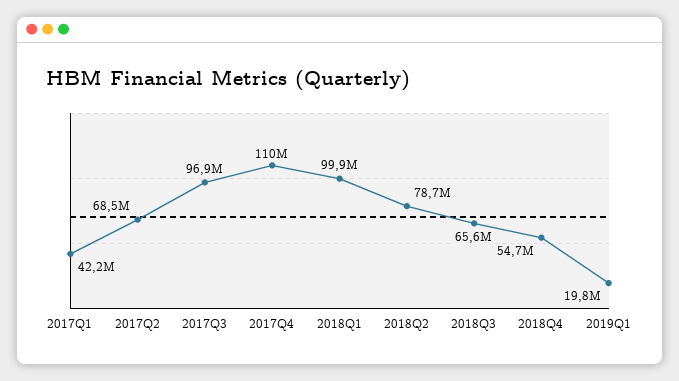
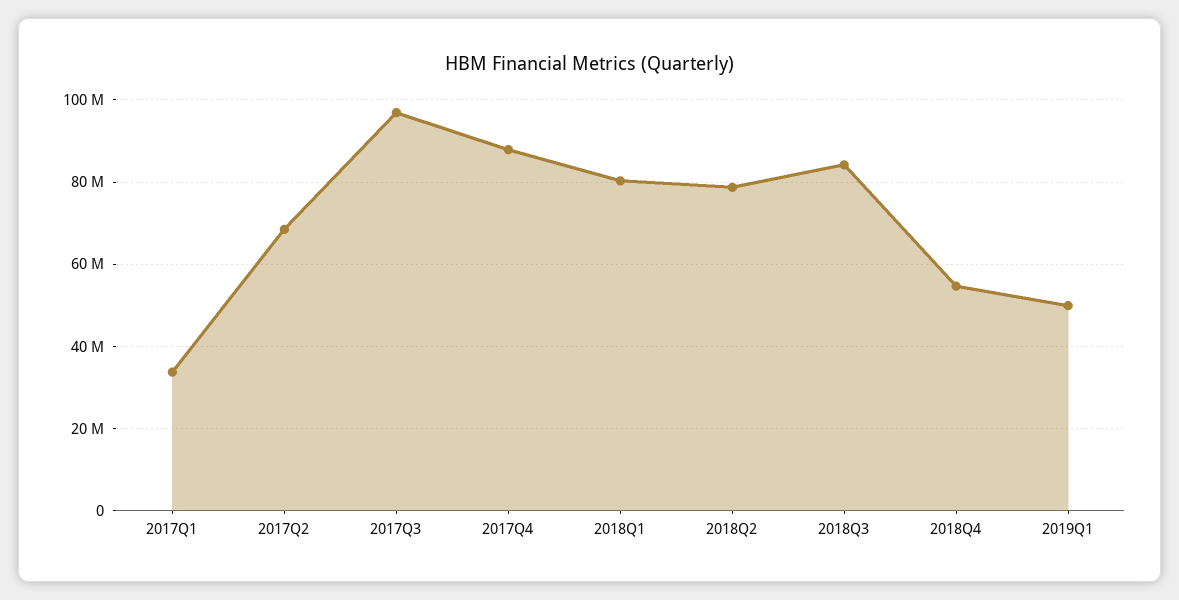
2017Q1: 42200000 -> 34000000
2017Q4: 110000000 -> 88000000
2018Q1: 99900000 -> 80000000
2018Q3: 65600000 -> 84000000
2019Q1: 19800000 -> 50000000

